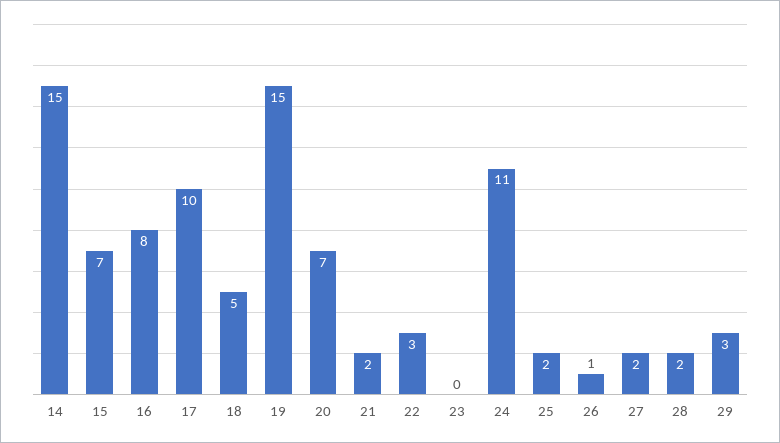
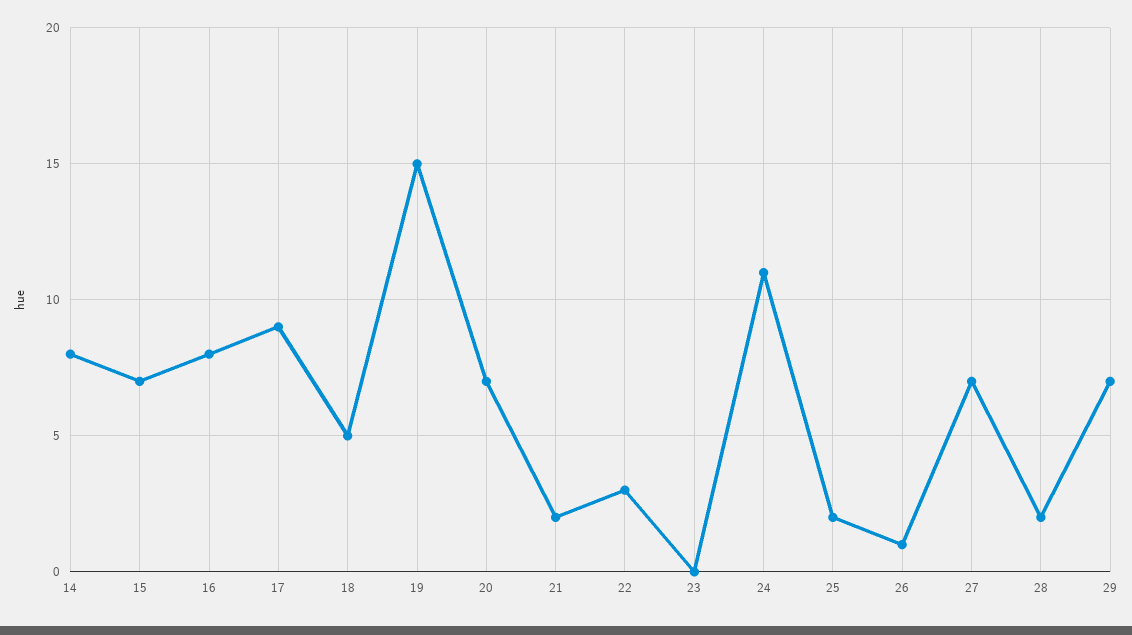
14: 15 -> 8
17: 10 -> 9
27: 2 -> 7
29: 3 -> 7

